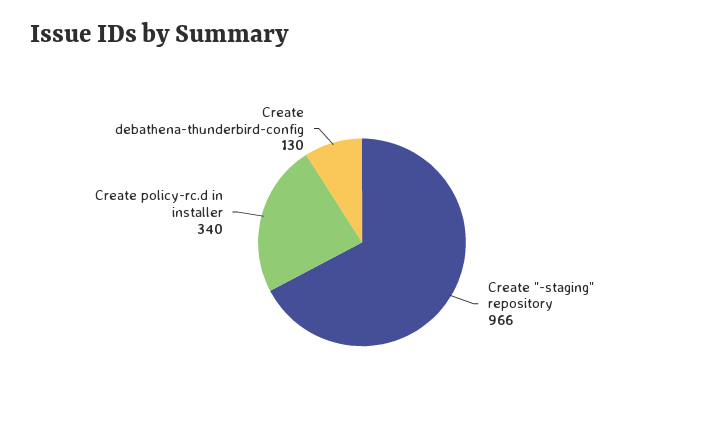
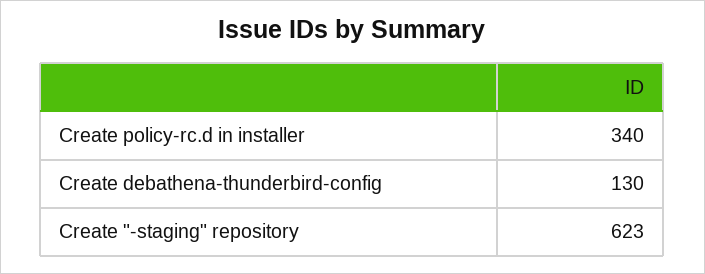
Create "-staging" repository: 966 -> 623

